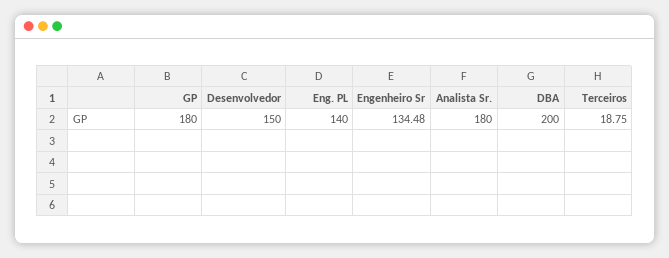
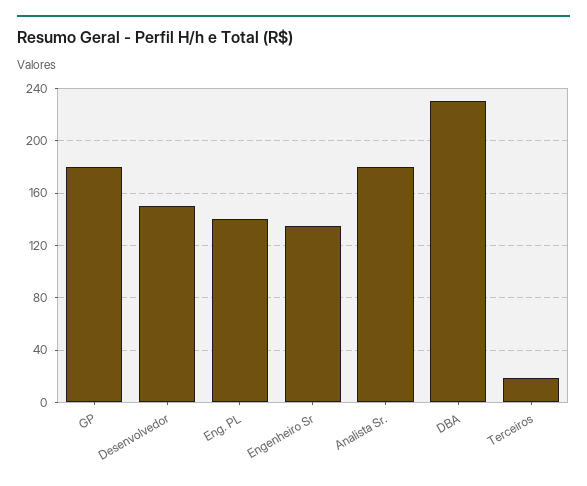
DBA: 200 -> 230

